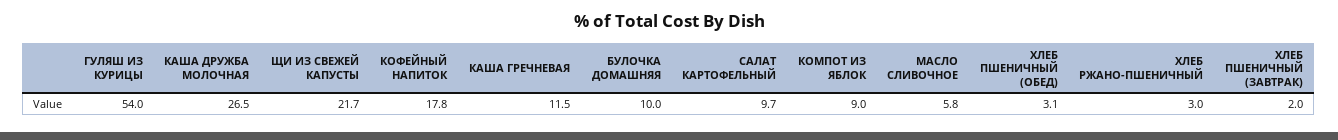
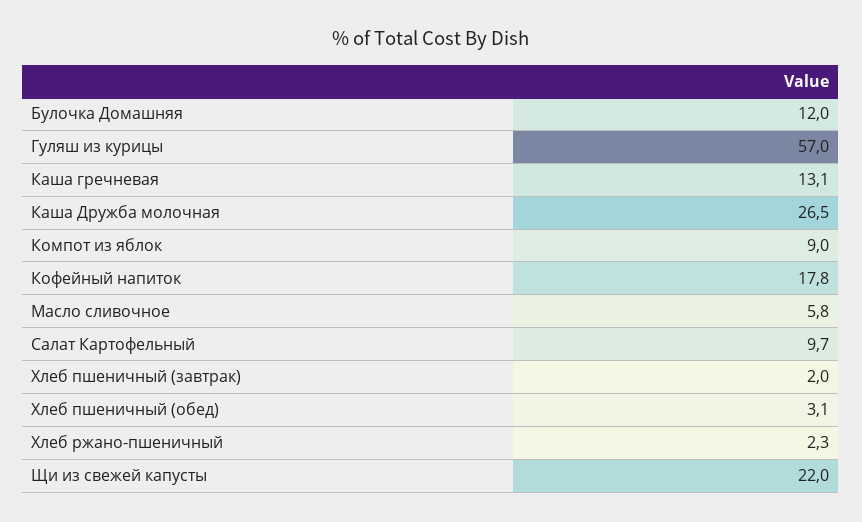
ГУЛЯШ ИЗ КУРИЦЫ: 54 -> 57
ЩИ ИЗ СВЕЖЕЙ КАПУСТЫ: 21.7 -> 22
КАША ГРЕЧНЕВАЯ: 11.5 -> 13.1
БУЛОЧКА ДОМАШНЯЯ: 10 -> 12
ХЛЕБ РЖАНО-ПШЕНИЧНЫЙ: 3 -> 2.3

